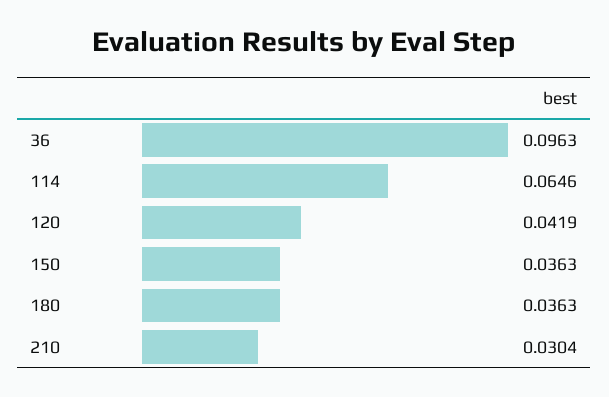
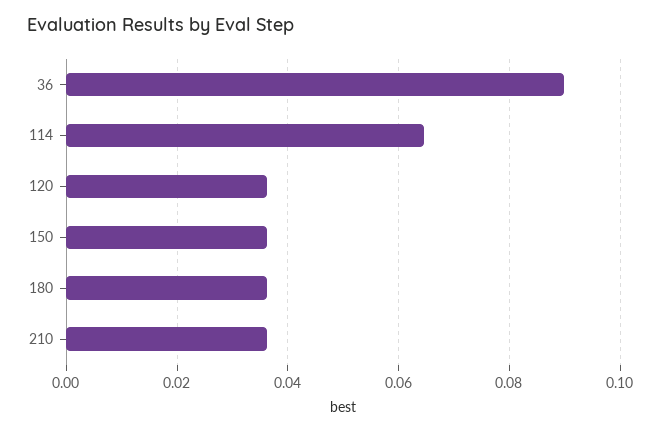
36: 0.0963 -> 0.09
120: 0.0419 -> 0.036
210: 0.0304 -> 0.036

